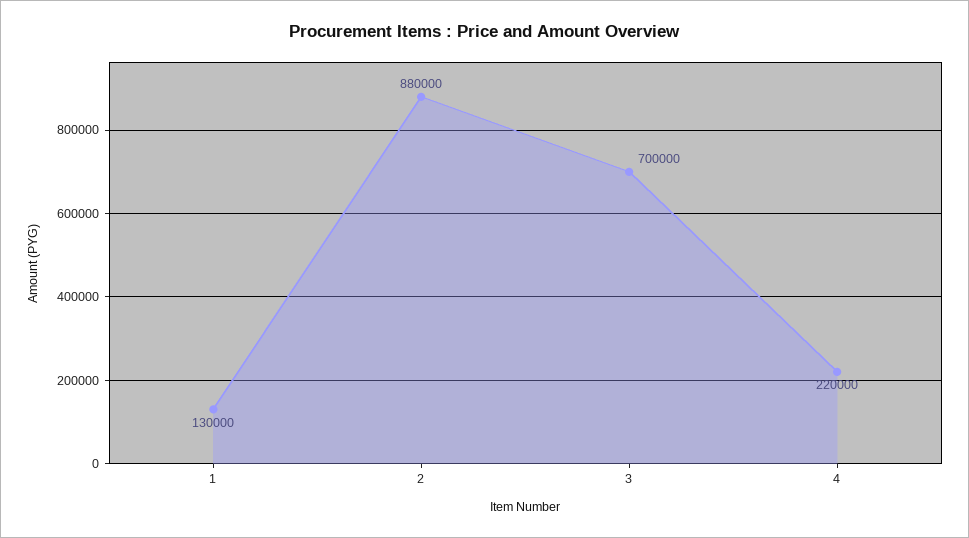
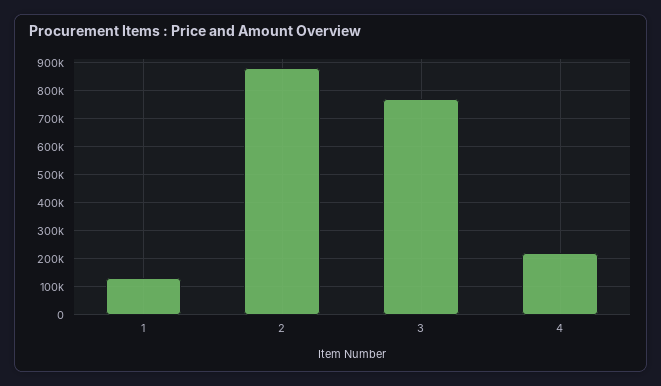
3: 700000 -> 775000

